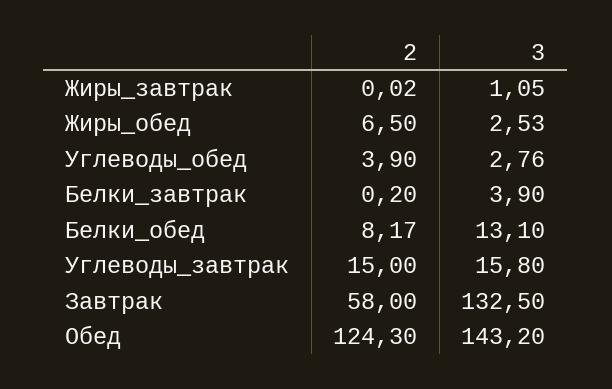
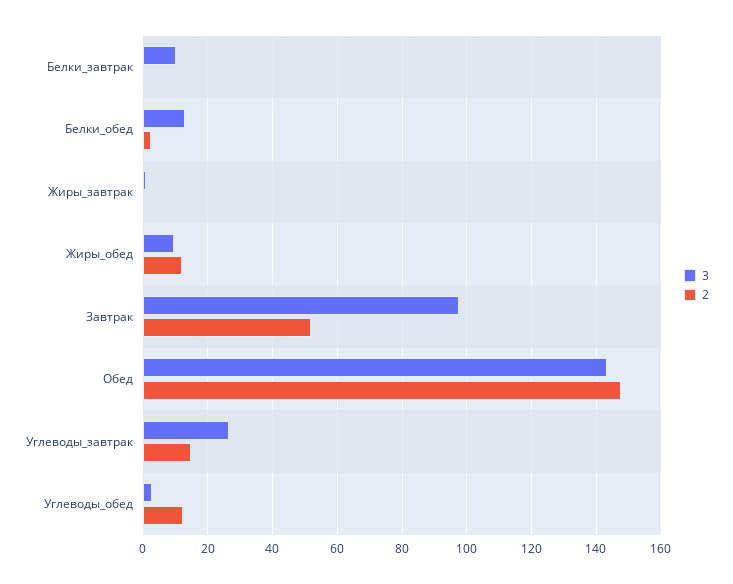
2, Жиры_обед: 6.5 -> 12
3, Жиры_обед: 2.53 -> 10
2, Углеводы_обед: 3.9 -> 12
3, Белки_завтрак: 3.9 -> 10
2, Белки_обед: 8.17 -> 2
3, Углеводы_завтрак: 15.8 -> 26
2, Завтрак: 58 -> 52
3, Завтрак: 132.5 -> 98
2, Обед: 124.3 -> 148

